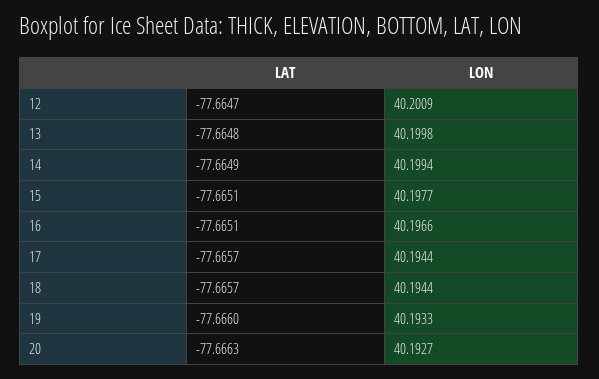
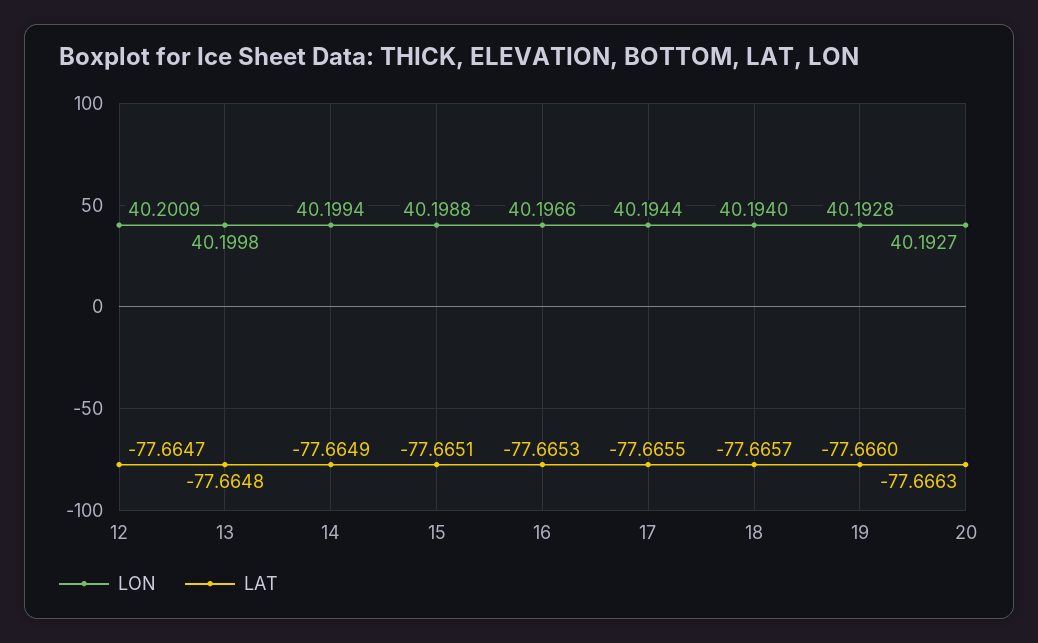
LON, 15: 40.1977 -> 40.1988
LAT, 16: -77.6651 -> -77.6653
LAT, 17: -77.6657 -> -77.6655
LON, 18: 40.1944 -> 40.194
LON, 19: 40.1933 -> 40.1928

